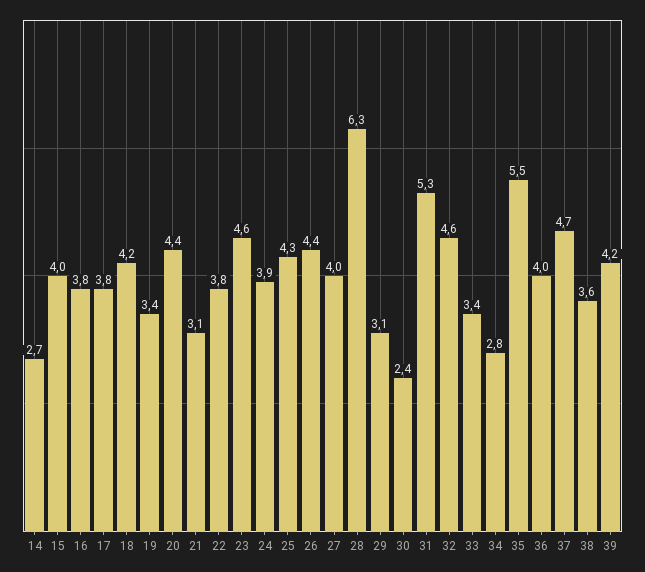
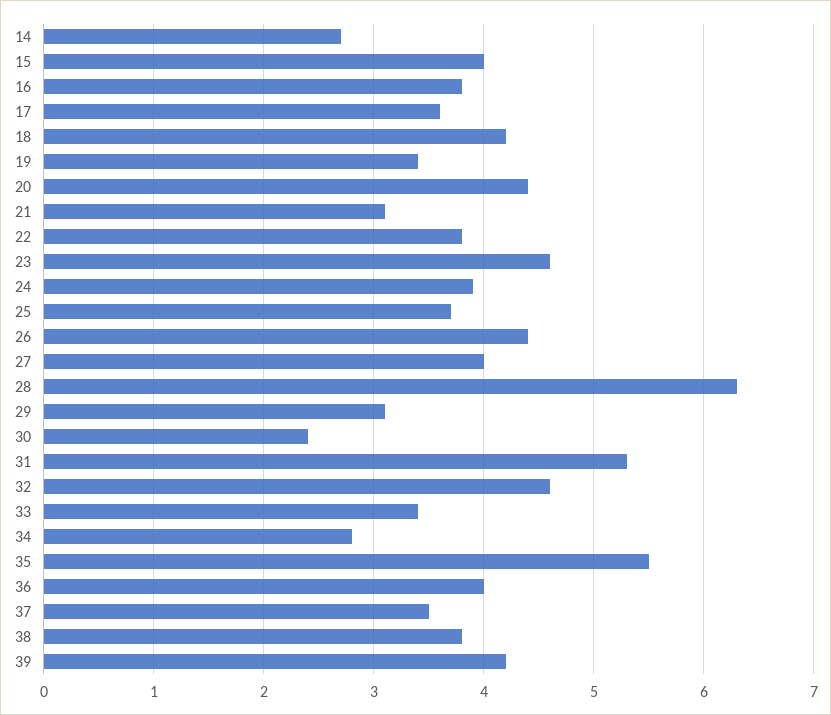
17: 3.8 -> 3.6
25: 4.3 -> 3.7
37: 4.7 -> 3.5
38: 3.6 -> 3.8

